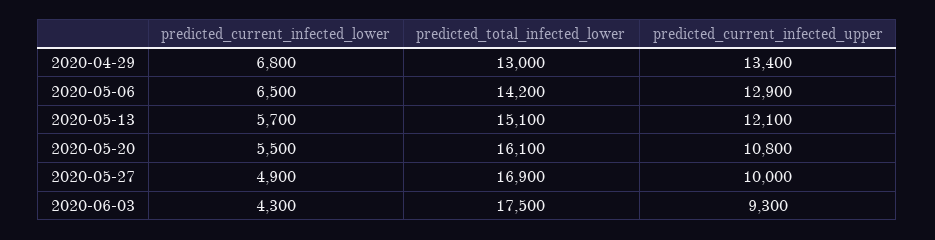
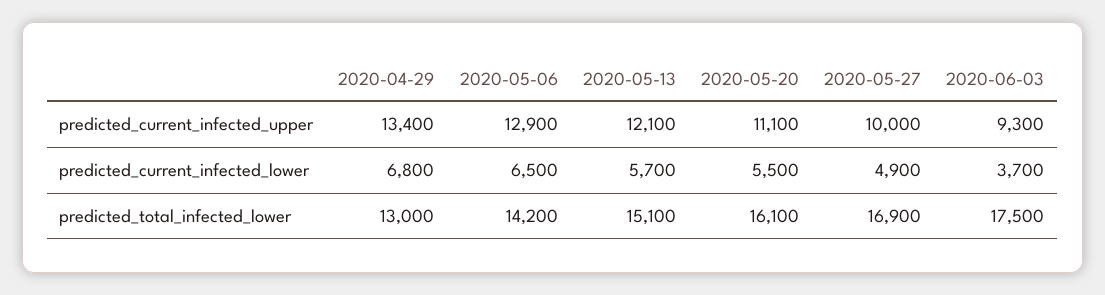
predicted_current_infected_upper, 2020-05-20: 10800 -> 11100
predicted_current_infected_lower, 2020-06-03: 4300 -> 3700

